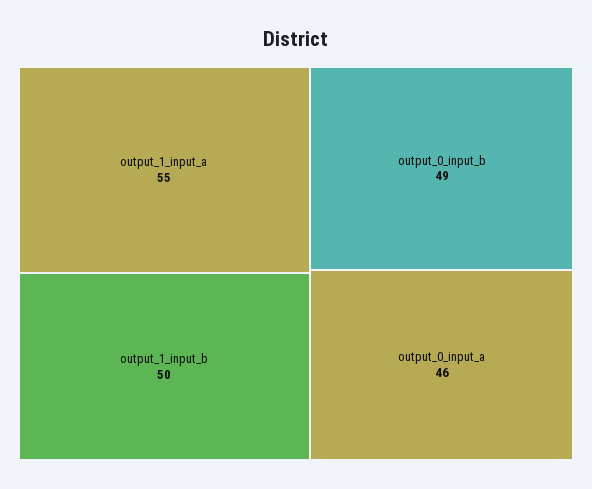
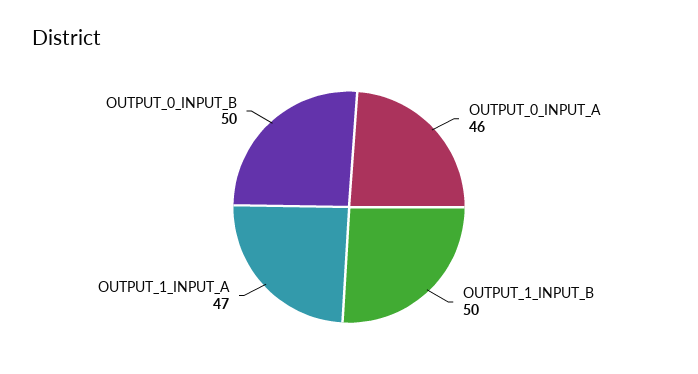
output_1_input_a: 55 -> 47
output_0_input_b: 49 -> 50

